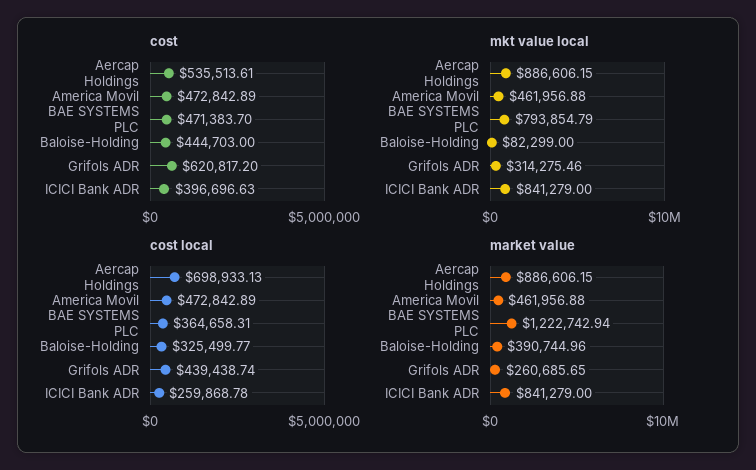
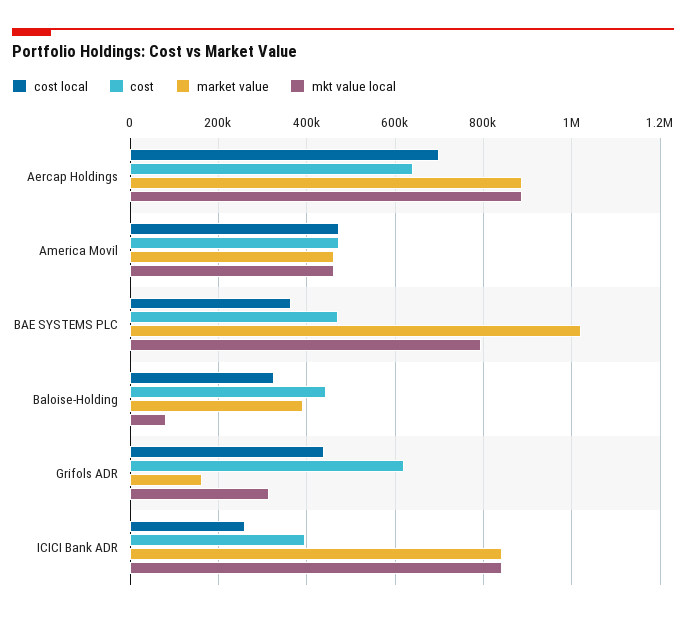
cost, Aercap Holdings: 535513.61 -> 640000
market value, BAE SYSTEMS PLC: 1222742.94 -> 1020000
market value, Grifols ADR: 260685.65 -> 160000

